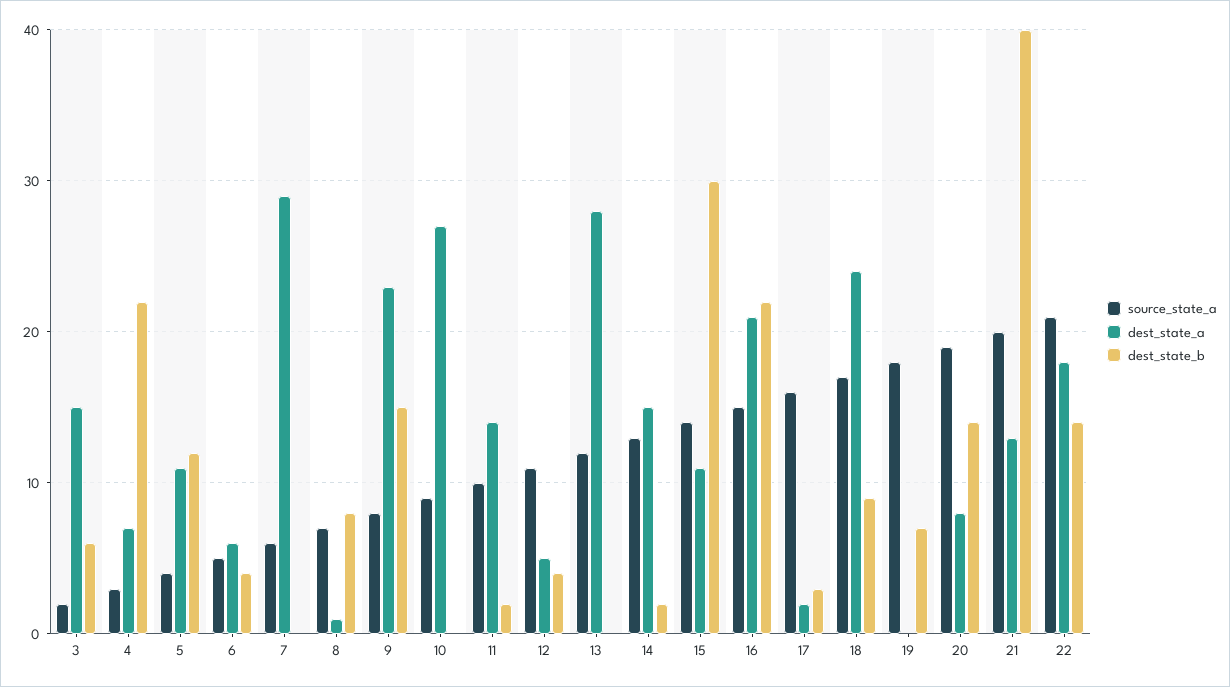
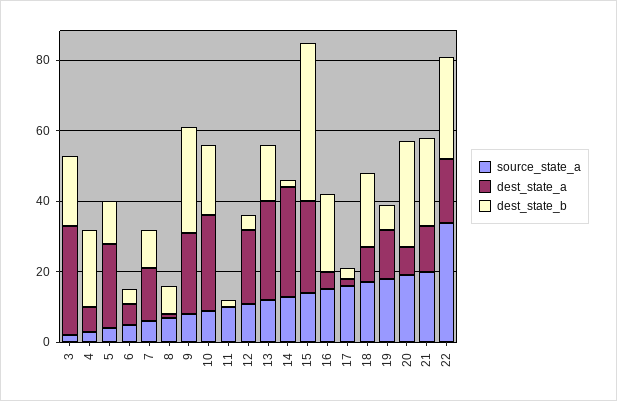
dest_state_a, 3: 15 -> 30
dest_state_b, 3: 6 -> 20
dest_state_a, 5: 11 -> 25
dest_state_a, 7: 29 -> 15
dest_state_b, 7: 0 -> 10
dest_state_b, 9: 15 -> 30
dest_state_b, 10: 0 -> 20
dest_state_a, 11: 14 -> 0
dest_state_a, 12: 5 -> 20
dest_state_b, 13: 0 -> 15
dest_state_a, 14: 15 -> 30
dest_state_a, 15: 11 -> 25
dest_state_b, 15: 30 -> 45
dest_state_a, 16: 21 -> 5
dest_state_a, 18: 24 -> 10
dest_state_b, 18: 9 -> 20
dest_state_a, 19: 0 -> 15
dest_state_b, 20: 14 -> 30
dest_state_b, 21: 40 -> 25
source_state_a, 22: 21 -> 35
dest_state_b, 22: 14 -> 30

